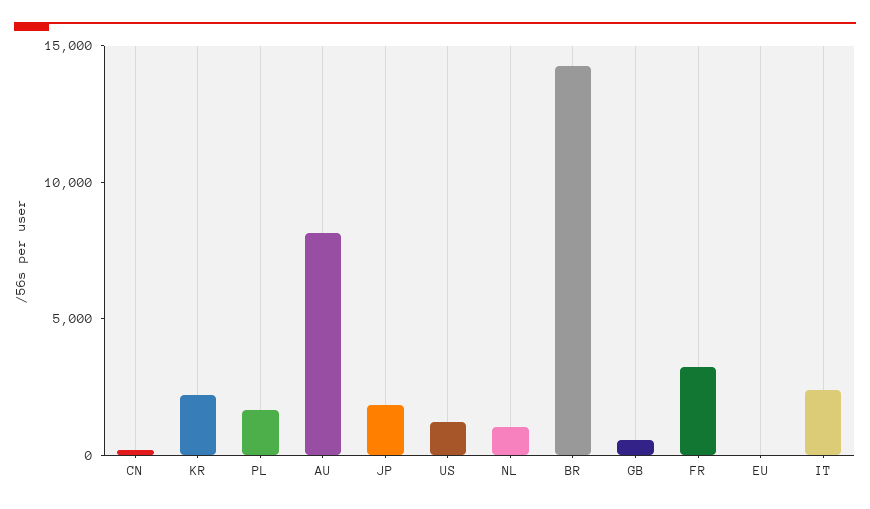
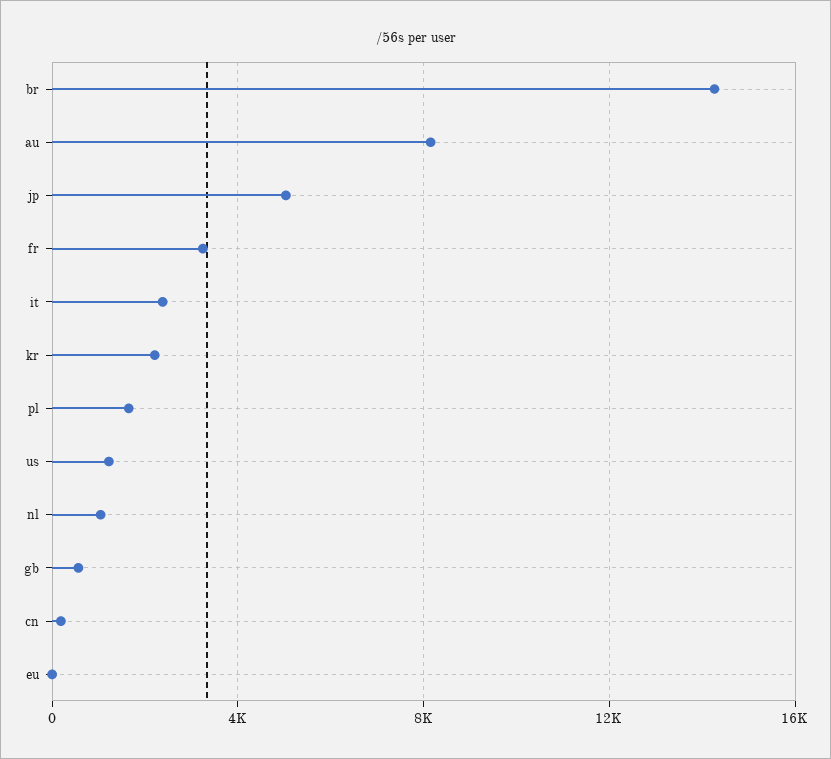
JP: 2000 -> 5000

